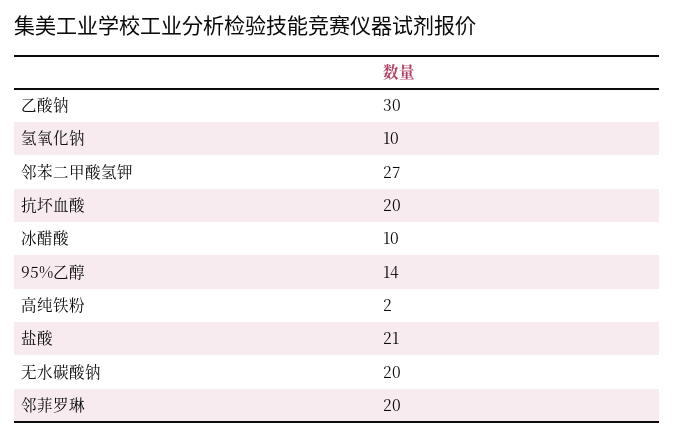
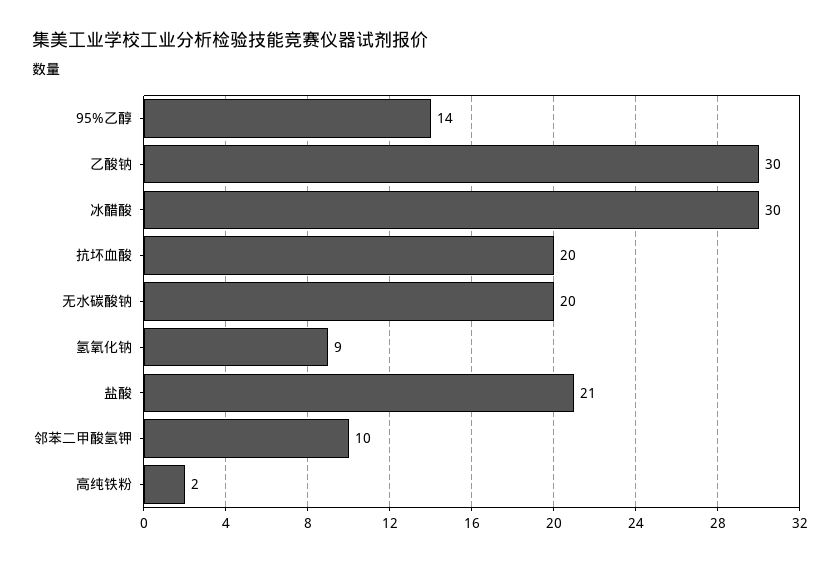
氢氧化钠: 10 -> 9
邻苯二甲酸氢钾: 27 -> 10
冰醋酸: 10 -> 30
邻菲罗琳: 20 -> none

